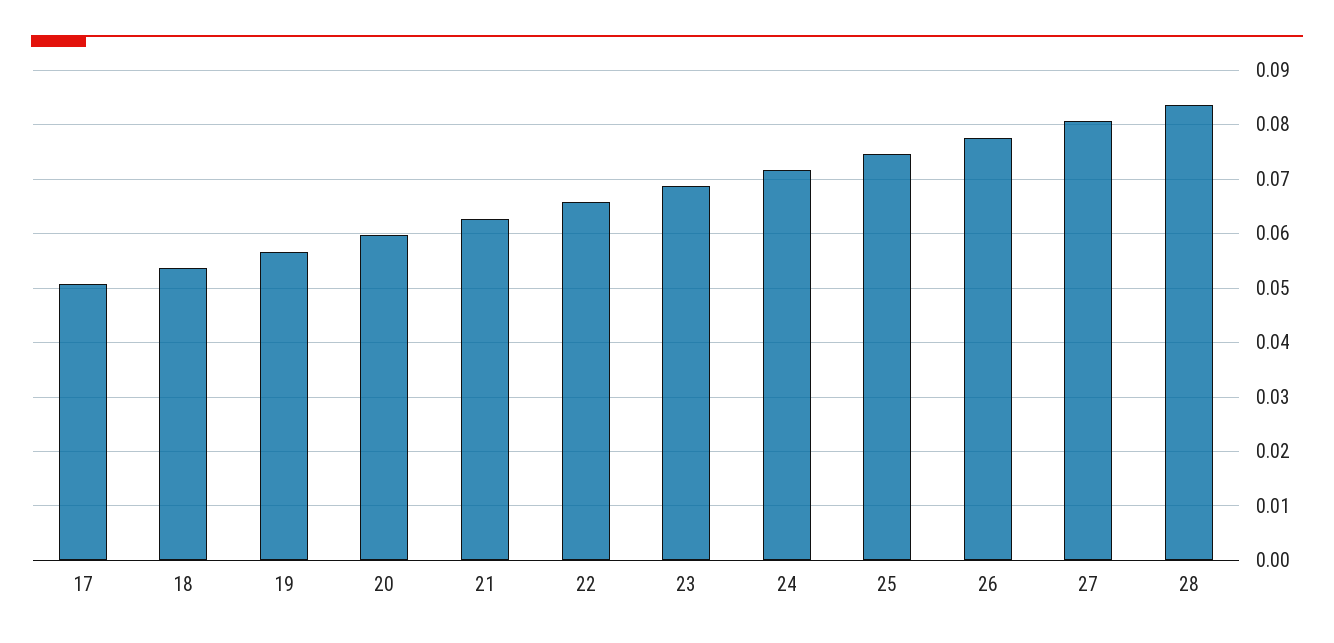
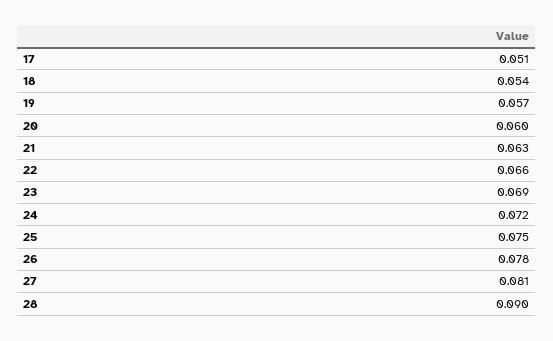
28: 0.084 -> 0.09

